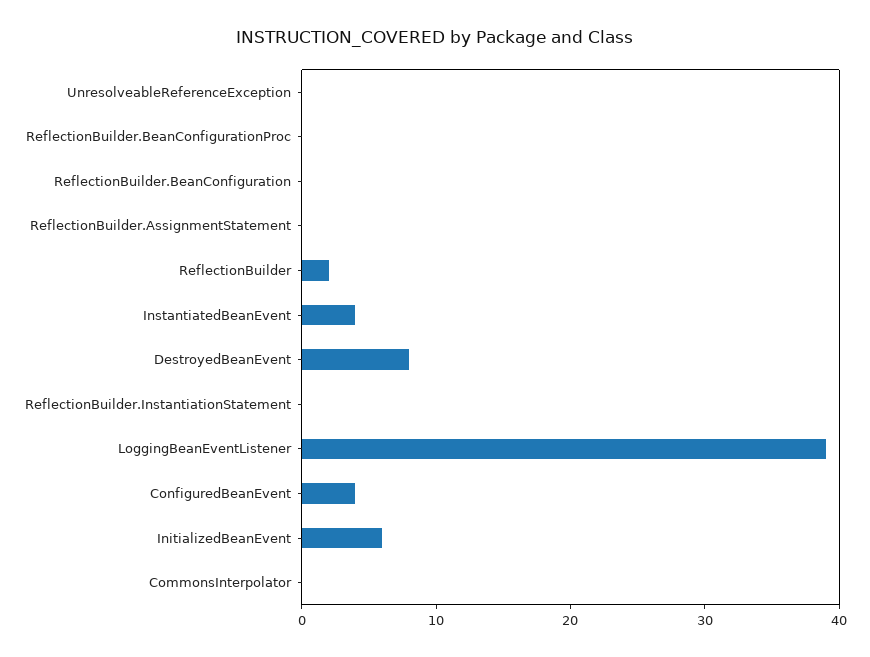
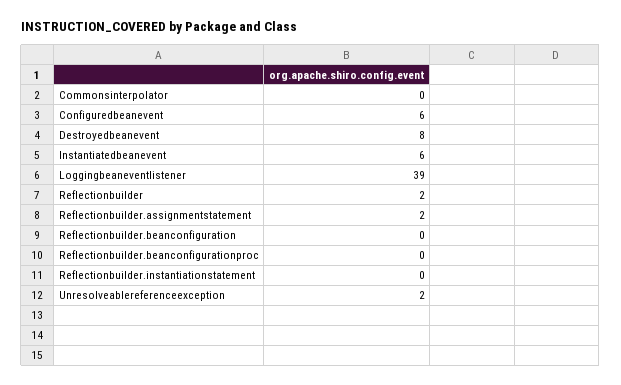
UnresolveableReferenceException: 0 -> 2
ReflectionBuilder.AssignmentStatement: 0 -> 2
InstantiatedBeanEvent: 4 -> 6
ConfiguredBeanEvent: 4 -> 6
InitializedBeanEvent: 6 -> none

